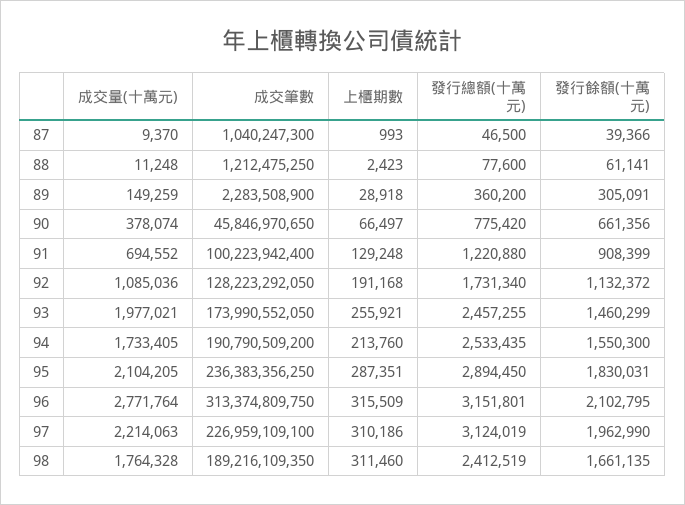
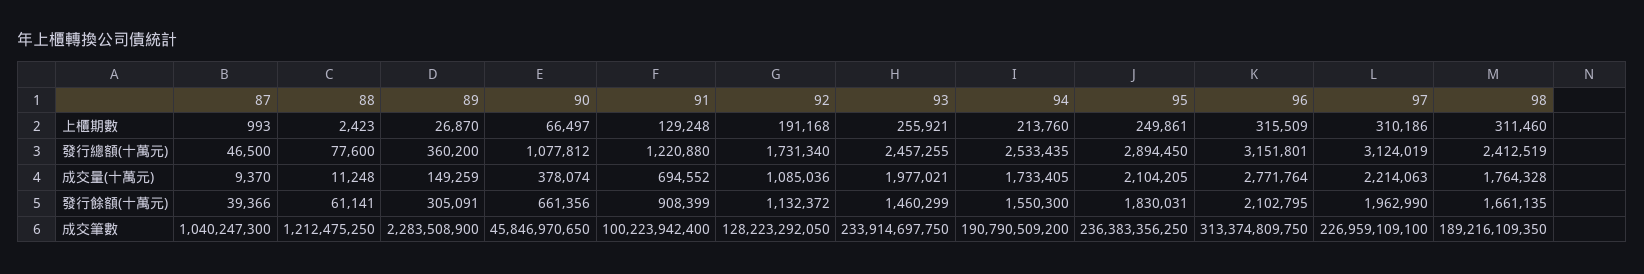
上櫃期數, 89: 28918 -> 26870
發行總額(十萬元), 90: 775420 -> 1077812
成交筆數, 93: 173990552050 -> 233914697750
上櫃期數, 95: 287351 -> 249861

